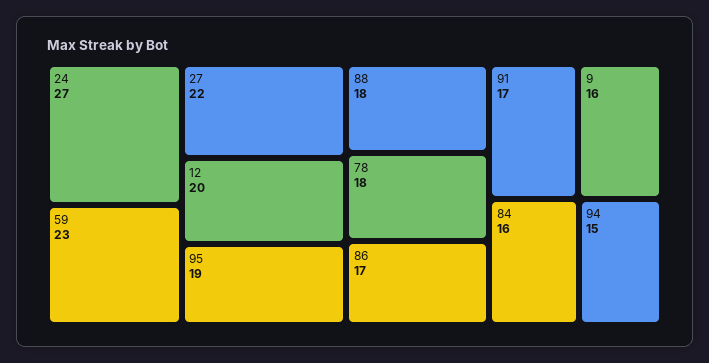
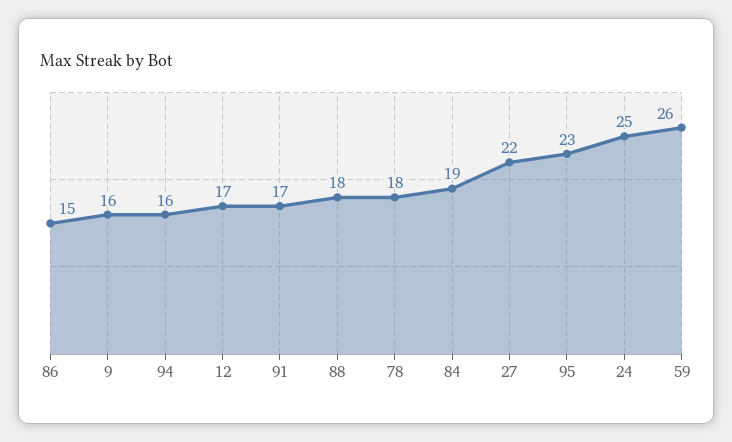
24: 27 -> 25
59: 23 -> 26
12: 20 -> 17
95: 19 -> 23
86: 17 -> 15
84: 16 -> 19
94: 15 -> 16

